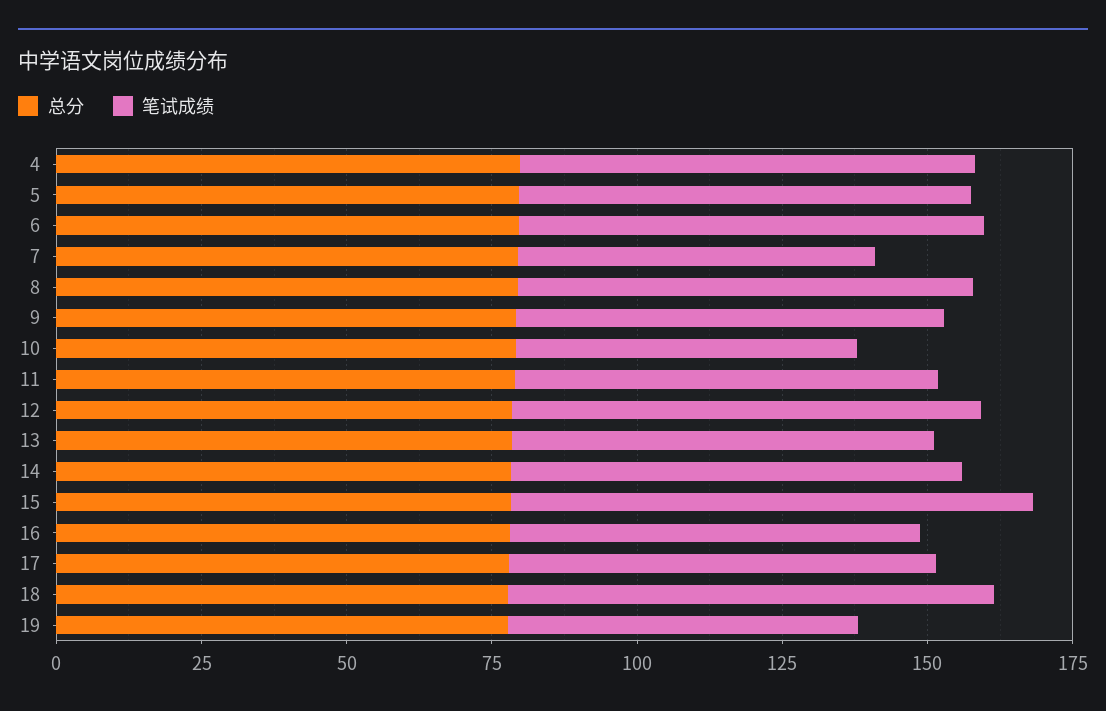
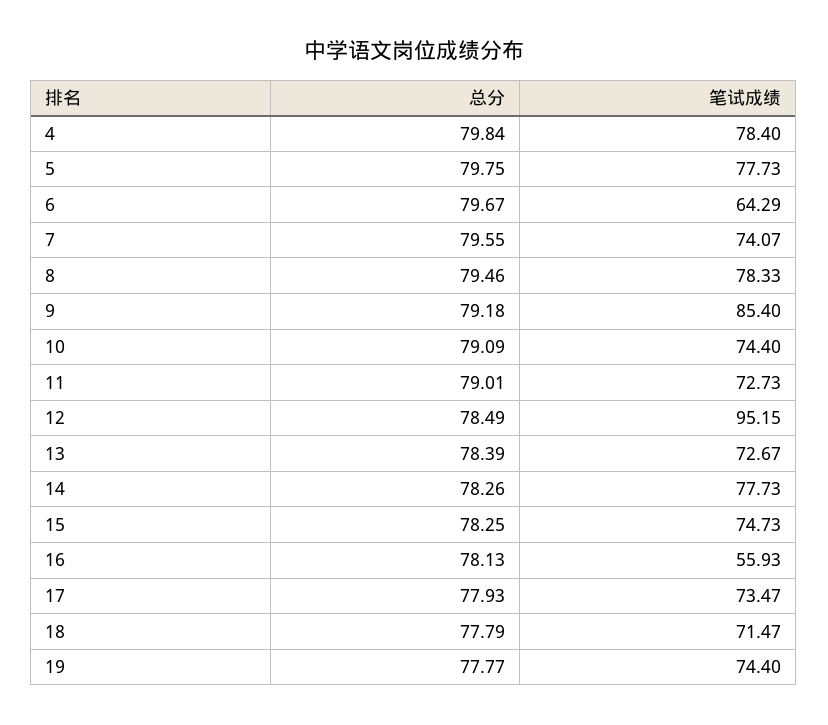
笔试成绩, 6: 80 -> 64.29
笔试成绩, 7: 60 -> 74.07
笔试成绩, 9: 75 -> 85.4
笔试成绩, 10: 60 -> 74.4
笔试成绩, 12: 80 -> 95.15
笔试成绩, 15: 90 -> 74.73
笔试成绩, 16: 70 -> 55.93
笔试成绩, 18: 85 -> 71.47
笔试成绩, 19: 60 -> 74.4

